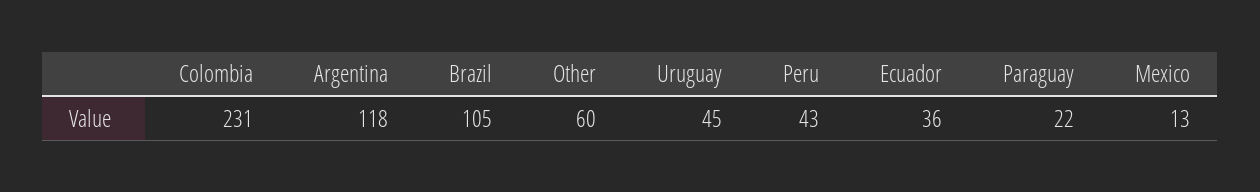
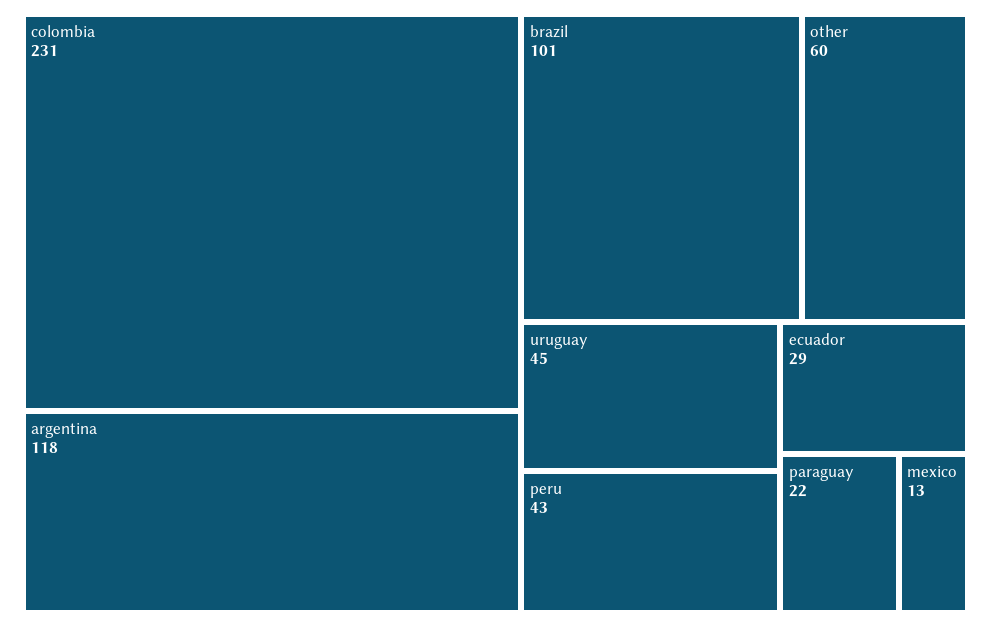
Brazil: 105 -> 101
Ecuador: 36 -> 29

